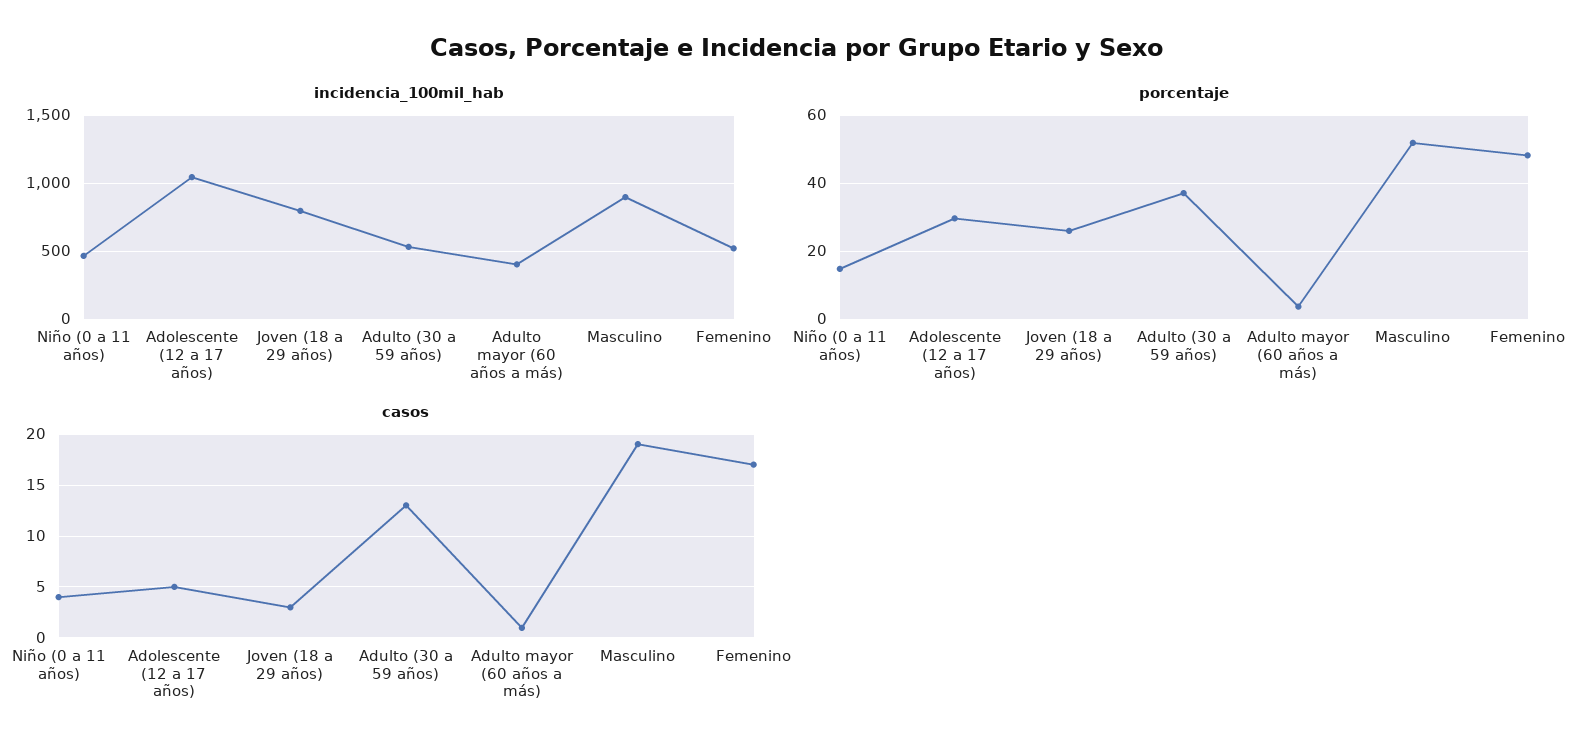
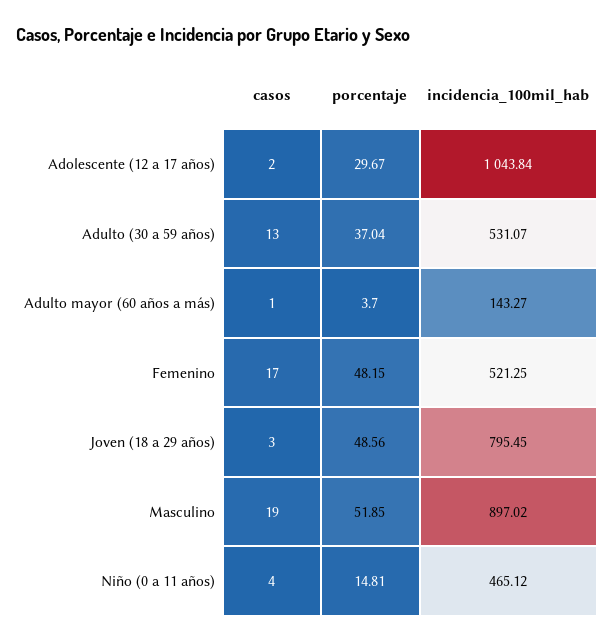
incidencia_100mil_hab, Adulto mayor (60 años a más): 400 -> 143.27
porcentaje, Joven (18 a 29 años): 26 -> 48.56
casos, Adolescente (12 a 17 años): 5 -> 2

